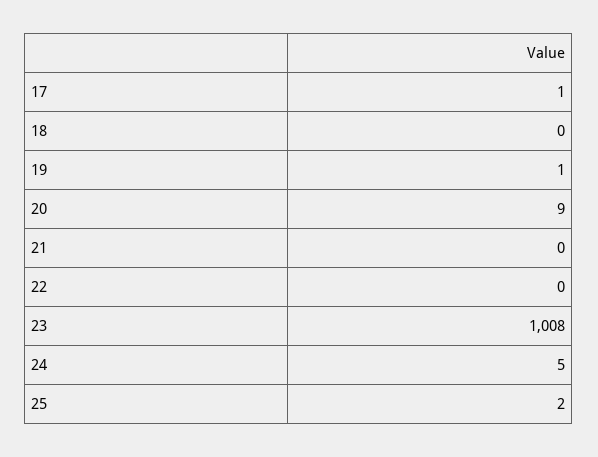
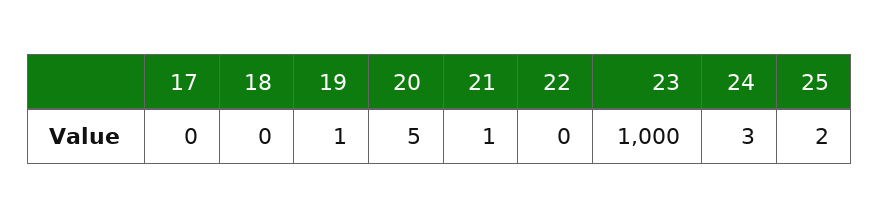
17: 1 -> 0
20: 9 -> 5
21: 0 -> 1
23: 1008 -> 1000
24: 5 -> 3

